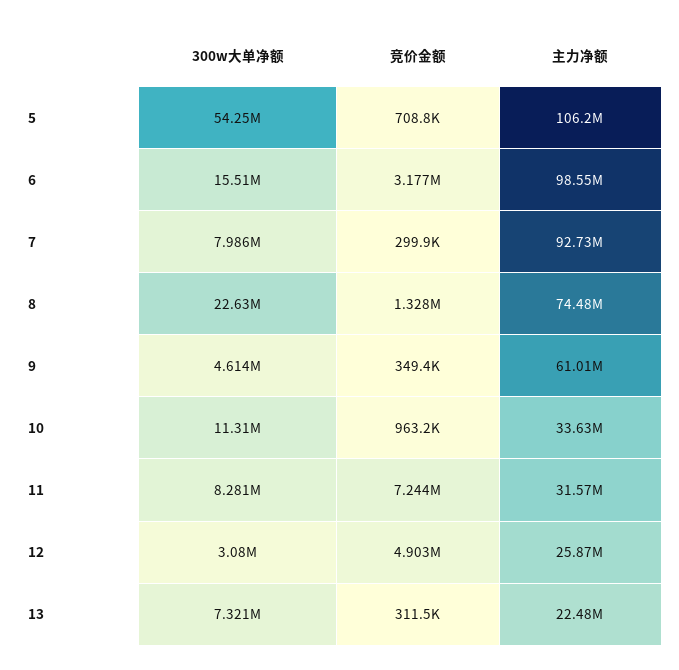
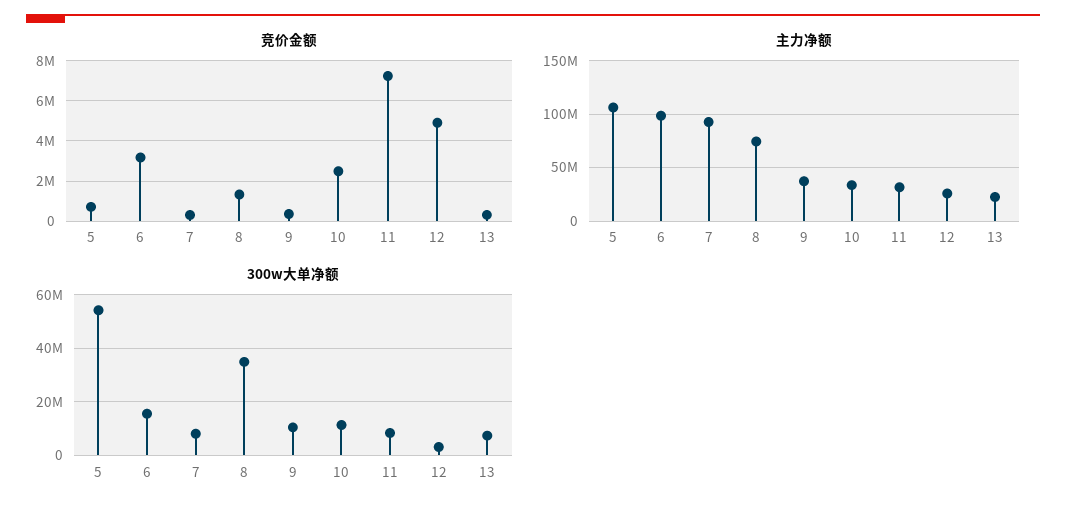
300w大单净额, 8: 22630000 -> 35000000
300w大单净额, 9: 4614000 -> 10000000
主力净额, 9: 61010000 -> 40000000
竞价金额, 10: 963200 -> 2500000

